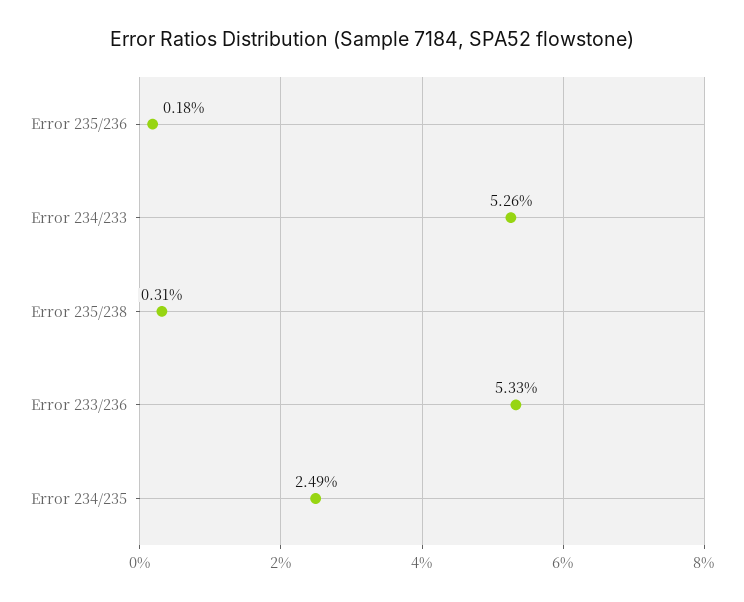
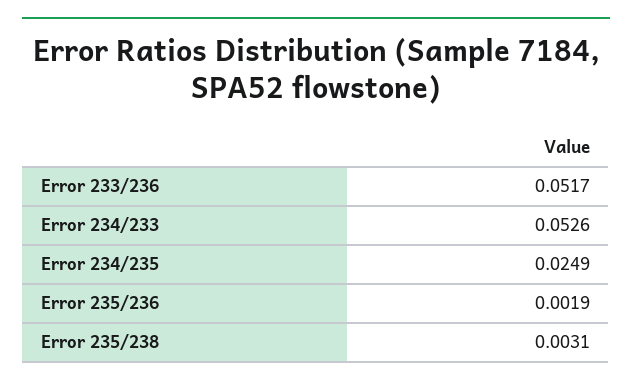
Error 235/236: 0.0018 -> 0.0019
Error 233/236: 0.0533 -> 0.0517

